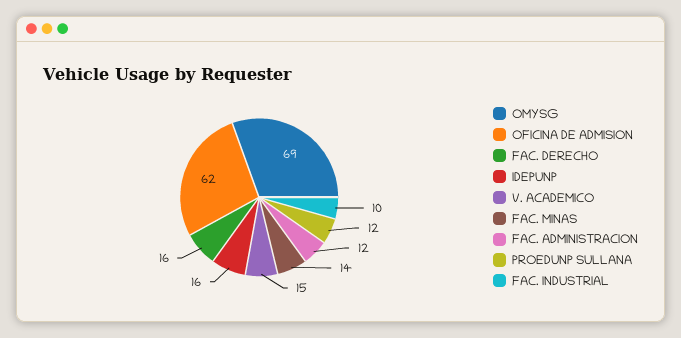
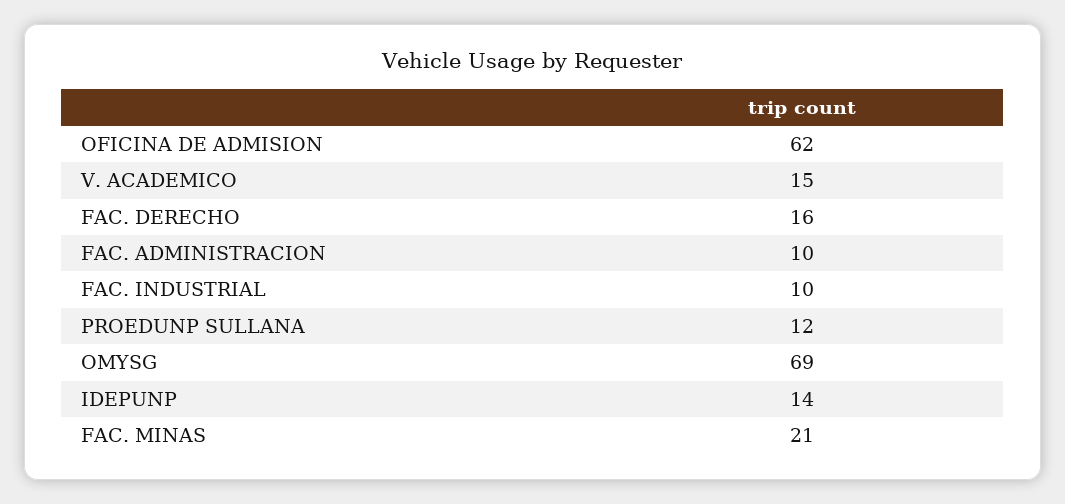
IDEPUNP: 16 -> 14
FAC. MINAS: 14 -> 21
FAC. ADMINISTRACION: 12 -> 10

